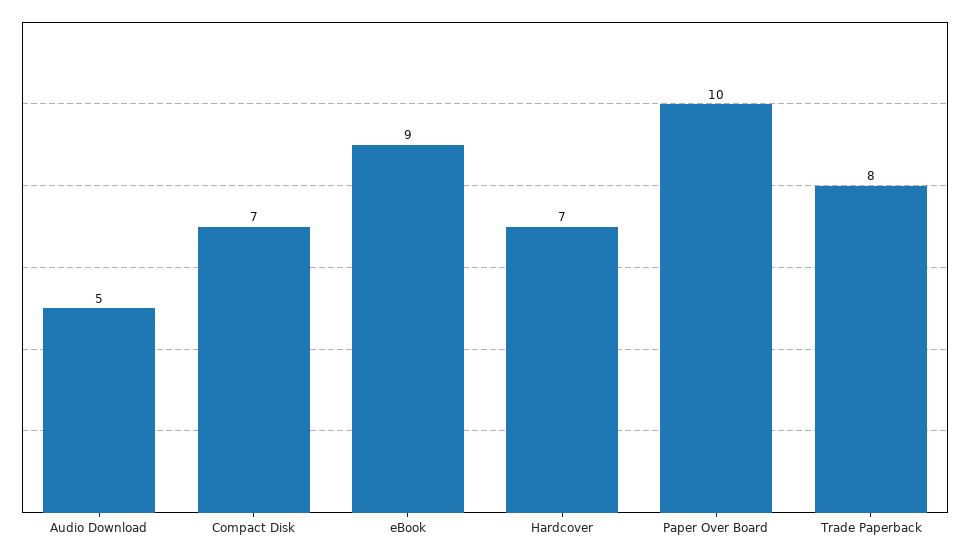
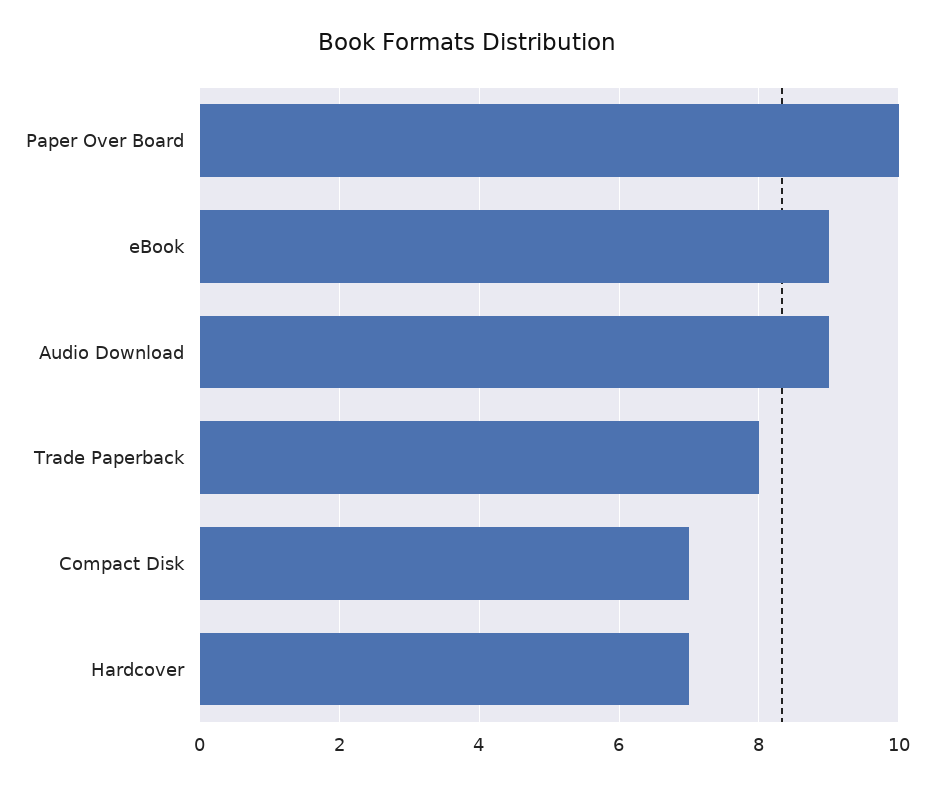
Audio Download: 5 -> 9

